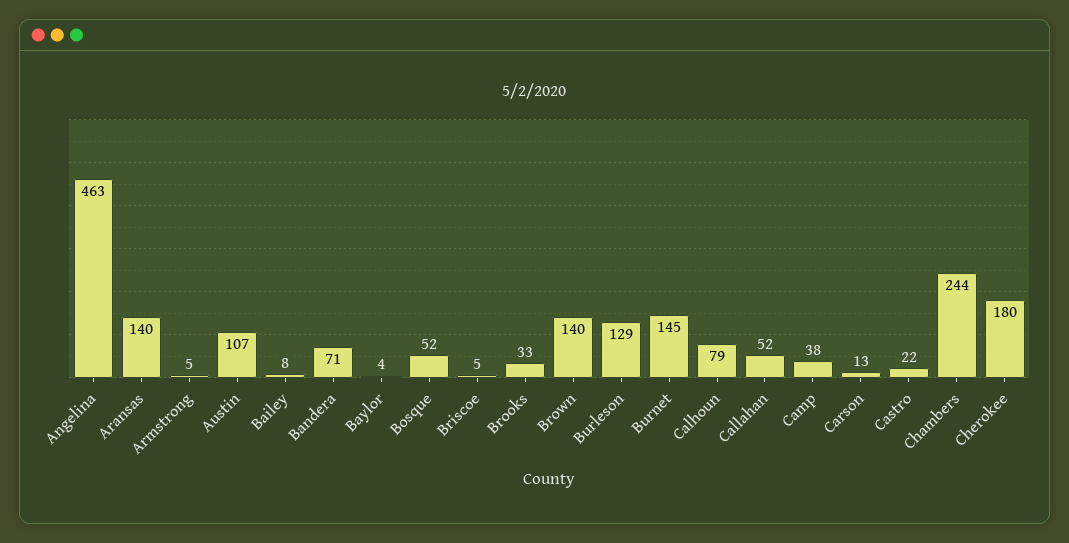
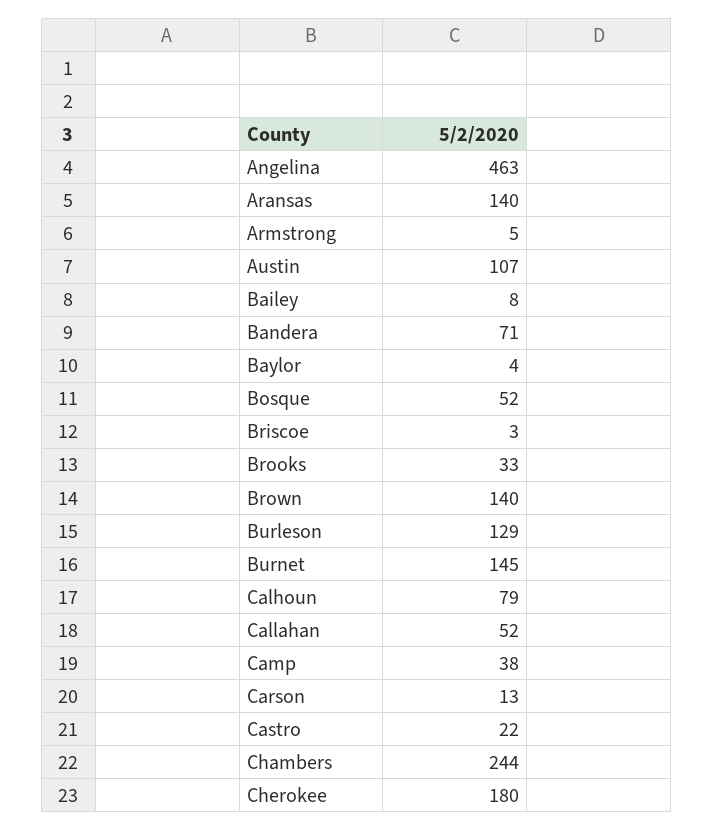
Briscoe: 5 -> 3

